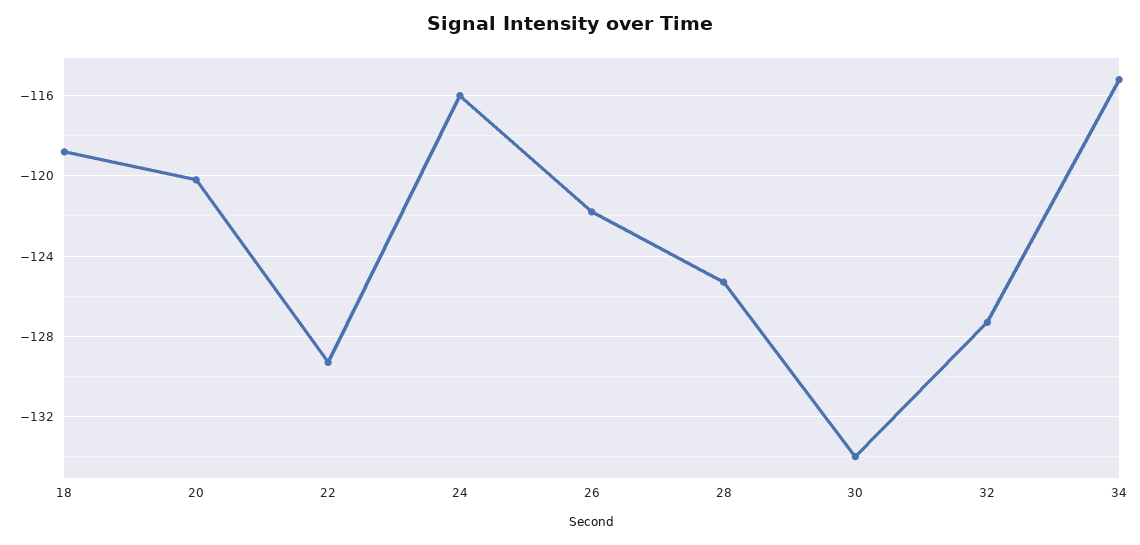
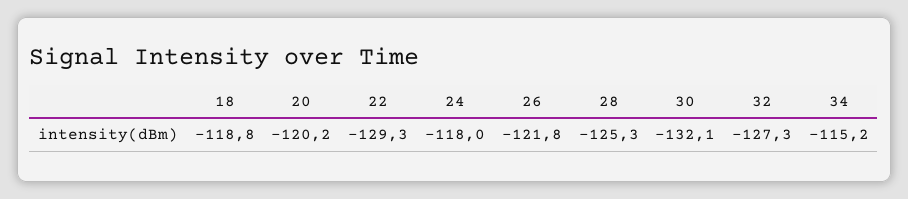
24: -116 -> -118
30: -134 -> -132.1

